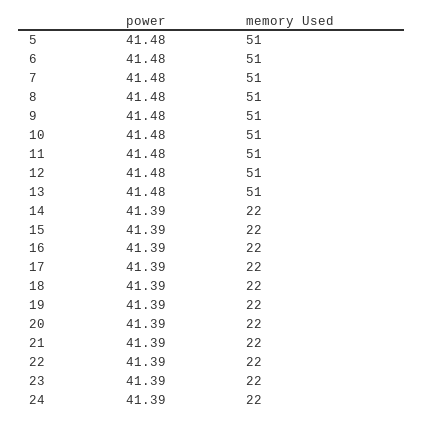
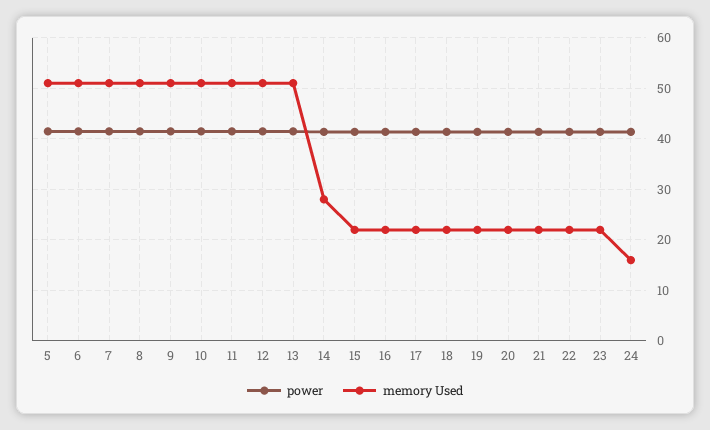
memory Used, 14: 22 -> 28
memory Used, 24: 22 -> 16

